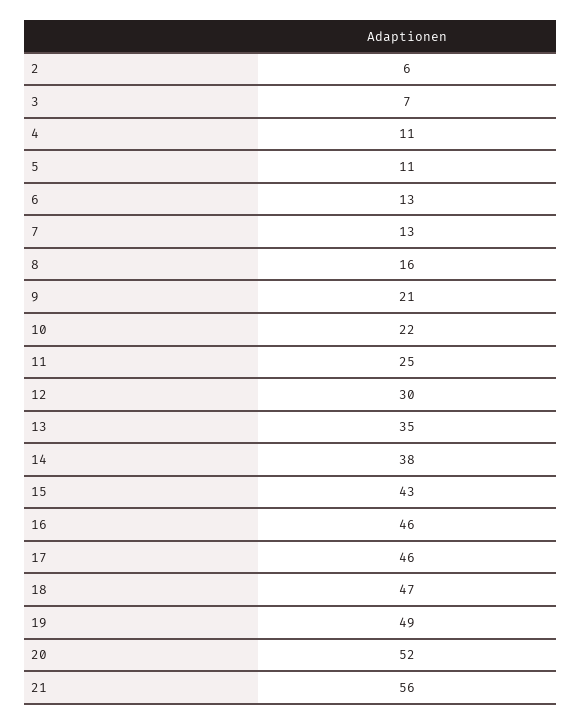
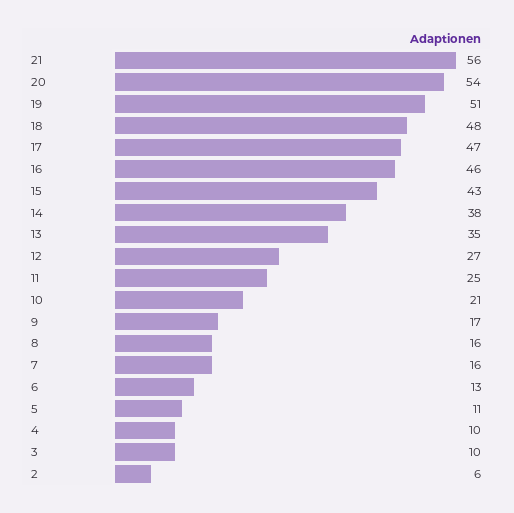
3: 7 -> 10
4: 11 -> 10
7: 13 -> 16
9: 21 -> 17
10: 22 -> 21
12: 30 -> 27
17: 46 -> 47
18: 47 -> 48
19: 49 -> 51
20: 52 -> 54

